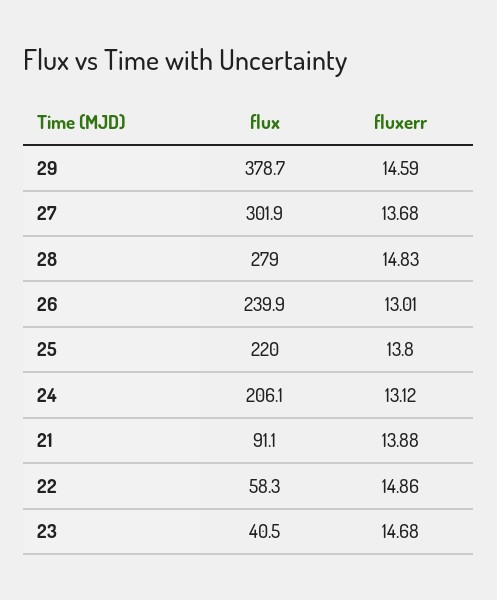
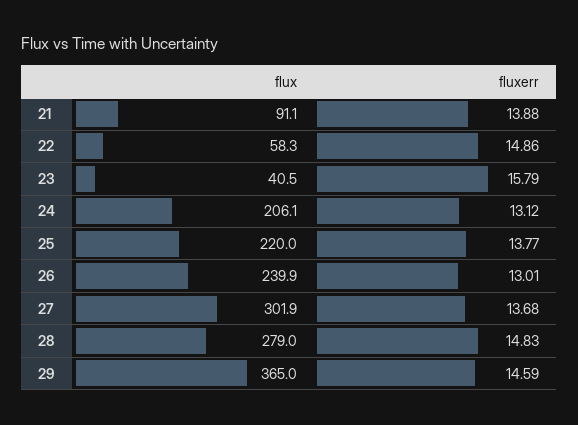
flux, 29: 378.7 -> 365
fluxerr, 25: 13.8 -> 13.77
fluxerr, 23: 14.68 -> 15.79

